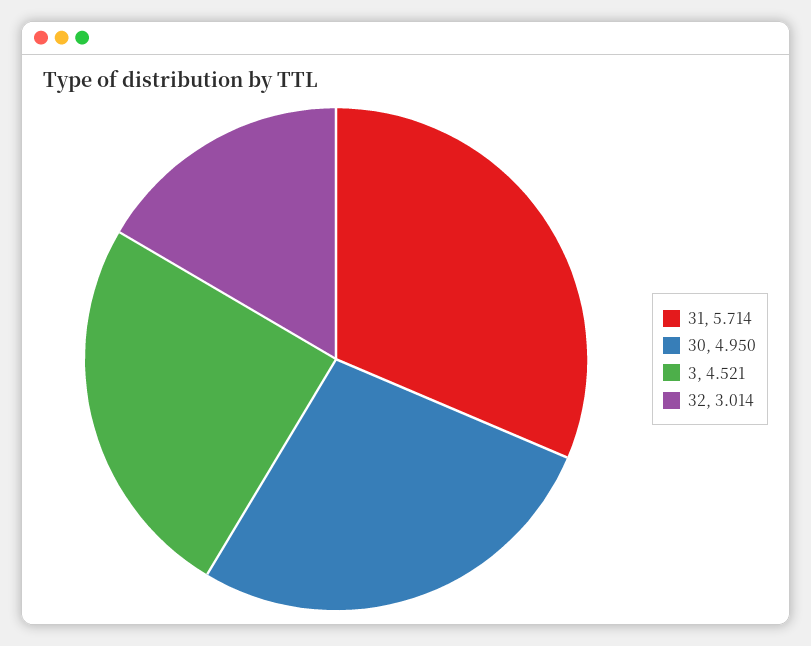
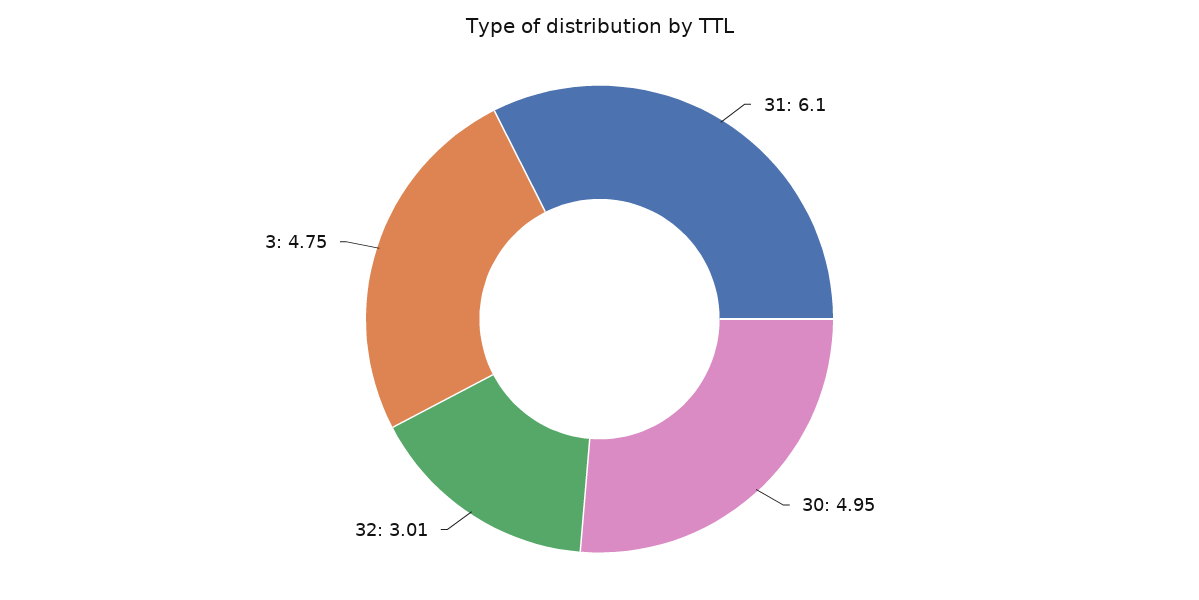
31: 5.714 -> 6.1
3: 4.521 -> 4.75

